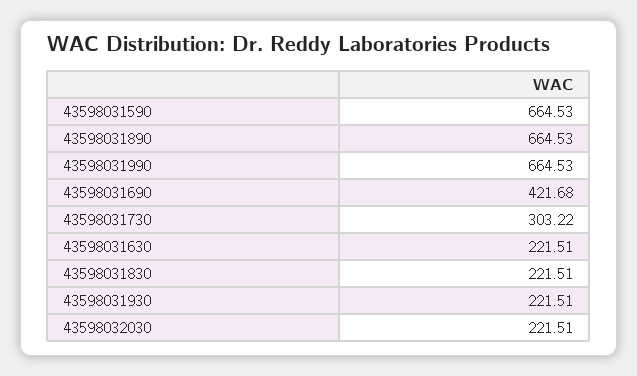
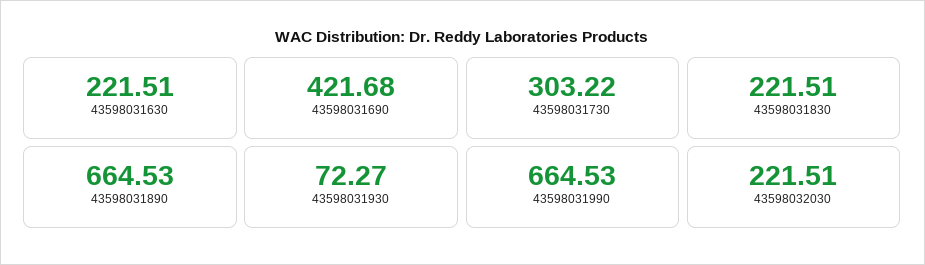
43598031590: 664.53 -> none
43598031930: 221.51 -> 72.27

